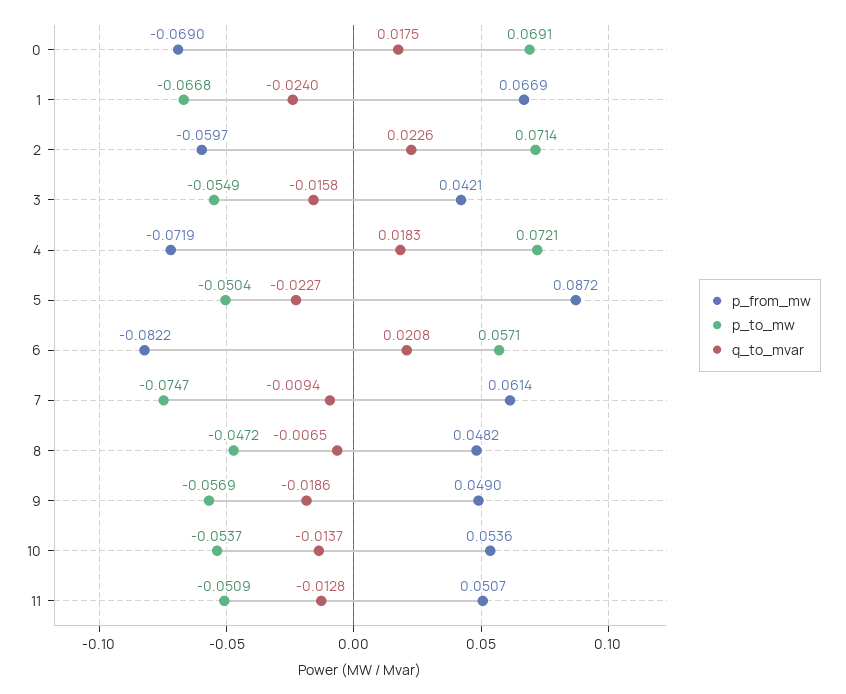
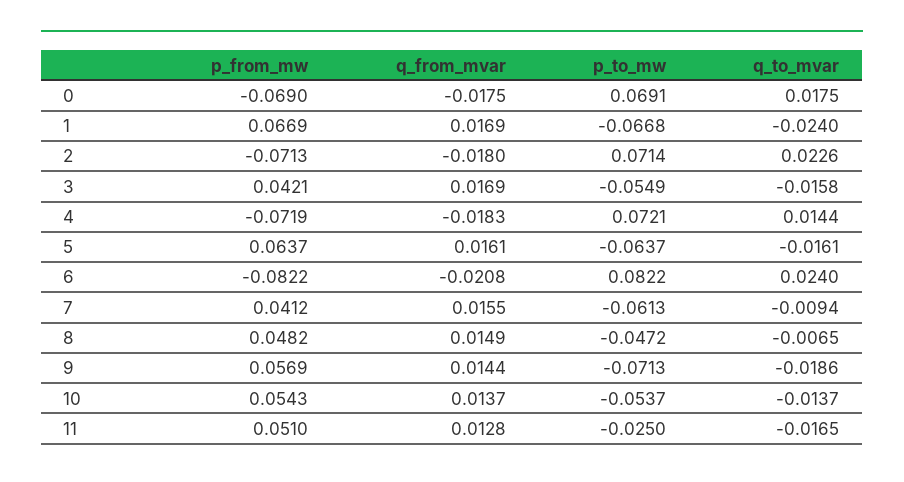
p_from_mw, 2: -0.0597 -> -0.0713
q_to_mvar, 4: 0.0183 -> 0.0144
p_from_mw, 5: 0.0872 -> 0.0637
p_to_mw, 5: -0.0504 -> -0.0637
q_to_mvar, 5: -0.0227 -> -0.0161
p_to_mw, 6: 0.0571 -> 0.0822
q_to_mvar, 6: 0.0208 -> 0.024
p_from_mw, 7: 0.0614 -> 0.0412
p_to_mw, 7: -0.0747 -> -0.0613
p_from_mw, 9: 0.049 -> 0.0569
p_to_mw, 9: -0.0569 -> -0.0713
p_from_mw, 10: 0.0536 -> 0.0543
p_from_mw, 11: 0.0507 -> 0.051
p_to_mw, 11: -0.0509 -> -0.025
q_to_mvar, 11: -0.0128 -> -0.0165
q_from_mvar, 0: none -> -0.0175
q_from_mvar, 1: none -> 0.0169
q_from_mvar, 2: none -> -0.018
q_from_mvar, 3: none -> 0.0169
q_from_mvar, 4: none -> -0.0183
q_from_mvar, 5: none -> 0.0161
q_from_mvar, 6: none -> -0.0208
q_from_mvar, 7: none -> 0.0155
q_from_mvar, 8: none -> 0.0149
q_from_mvar, 9: none -> 0.0144
q_from_mvar, 10: none -> 0.0137
q_from_mvar, 11: none -> 0.0128

